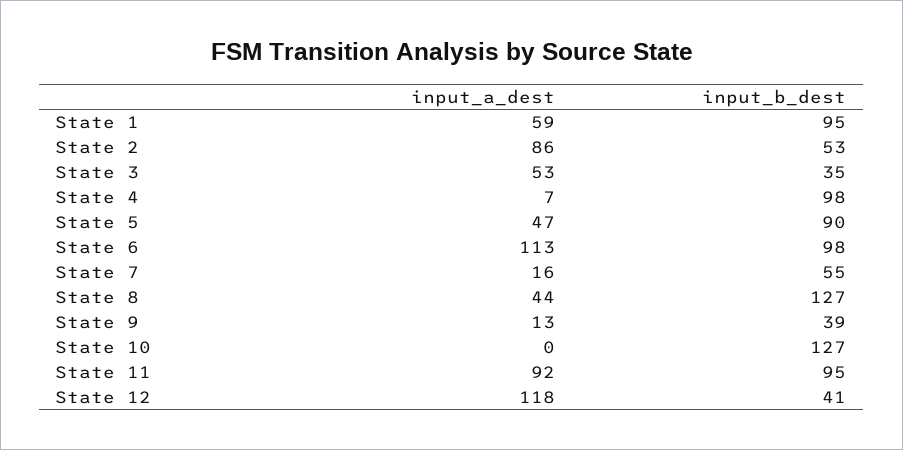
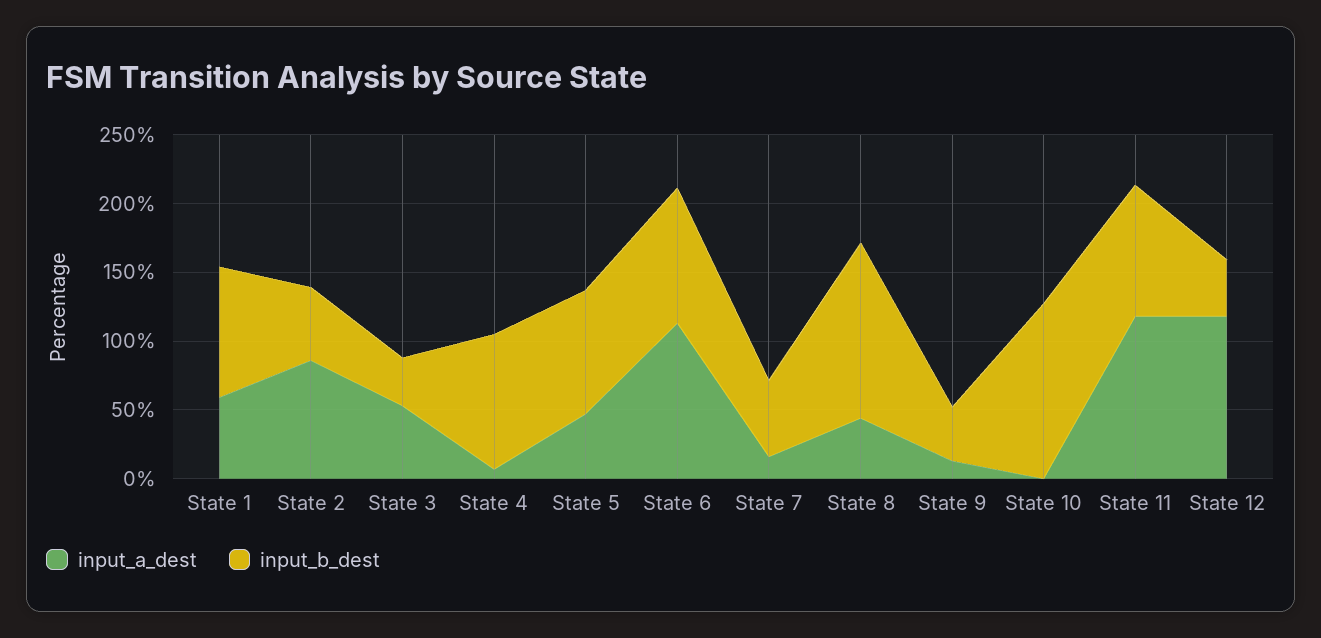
input_a_dest, State 11: 92 -> 120

